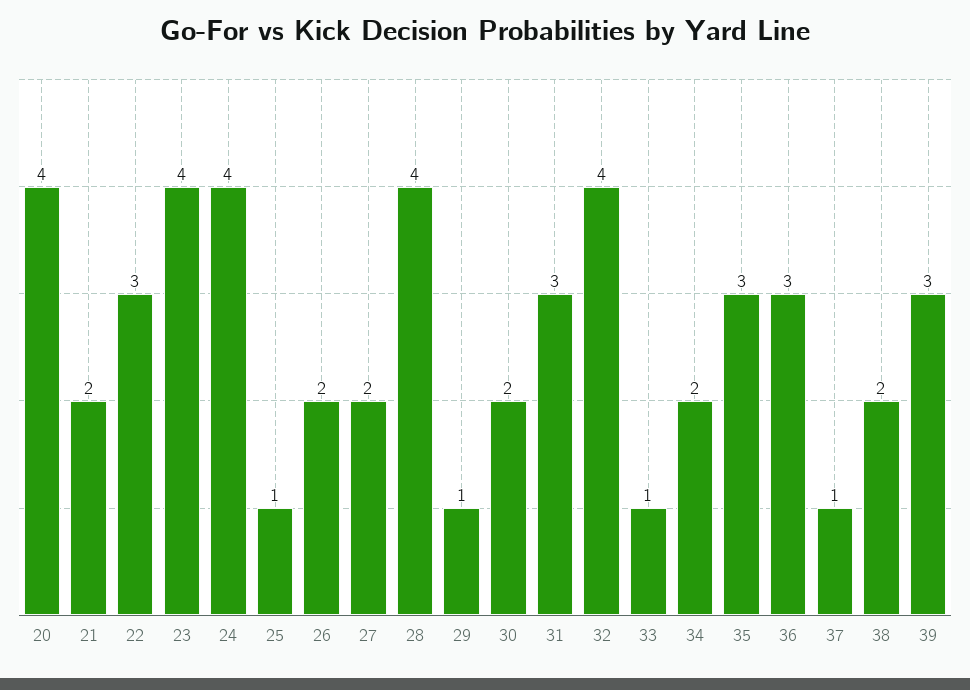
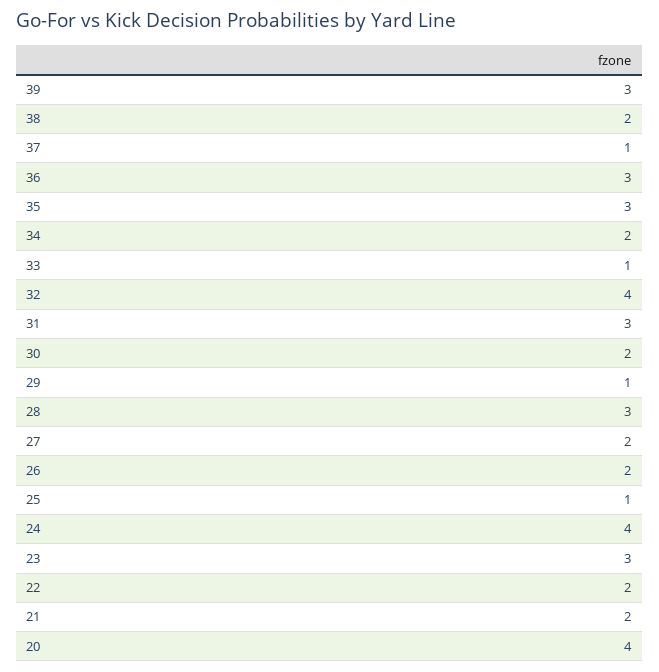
22: 3 -> 2
23: 4 -> 3
28: 4 -> 3

